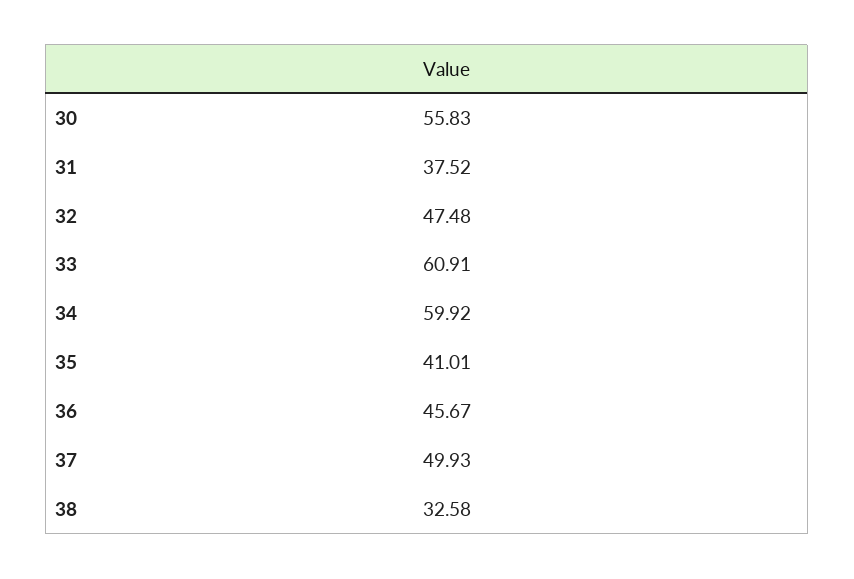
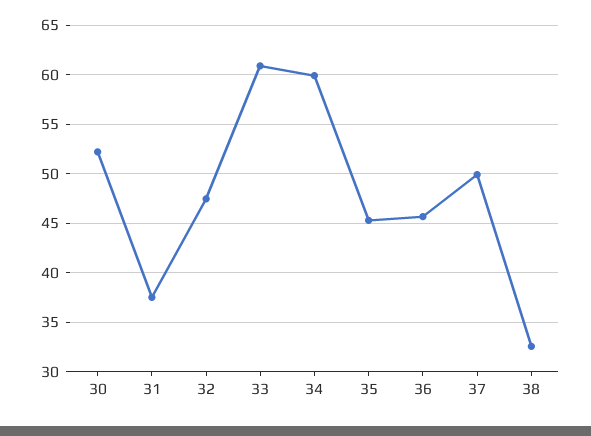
30: 55.83 -> 52
35: 41.01 -> 45

